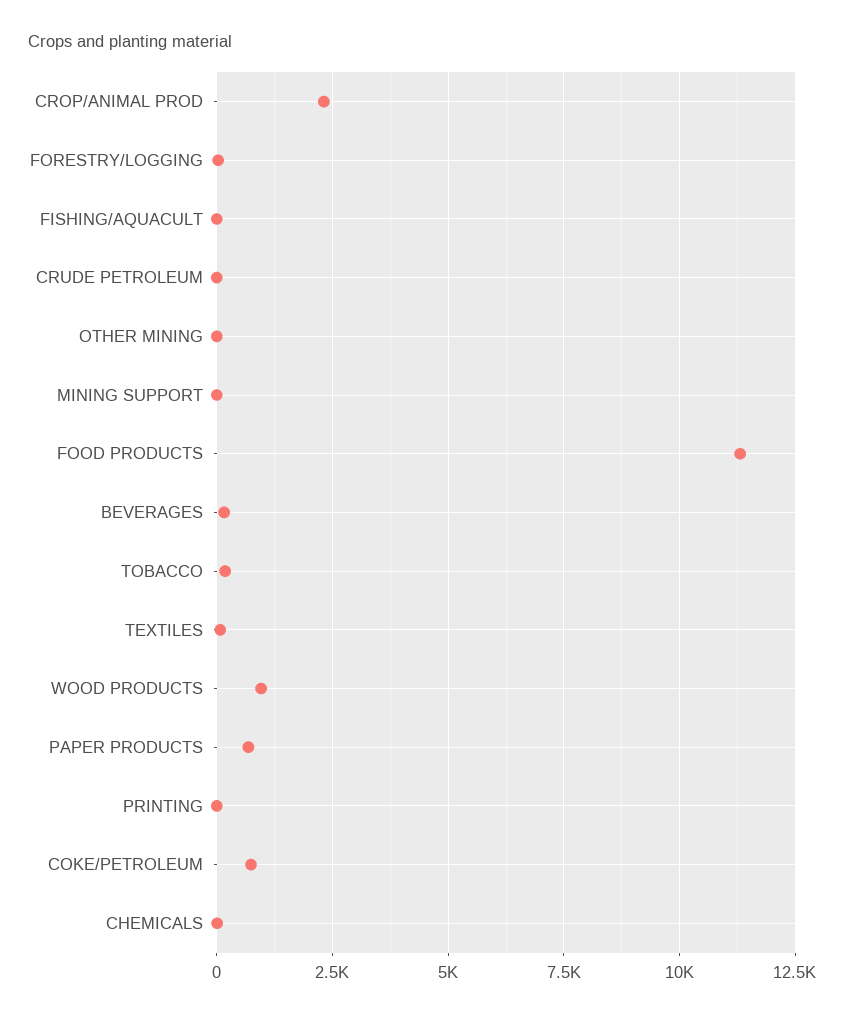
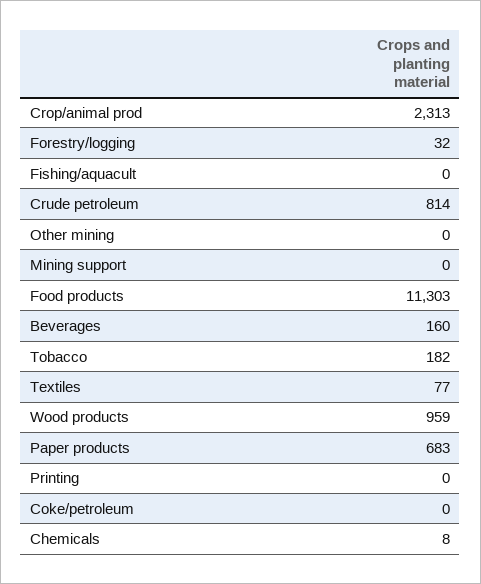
CRUDE PETROLEUM: 0 -> 814
COKE/PETROLEUM: 750 -> 0

